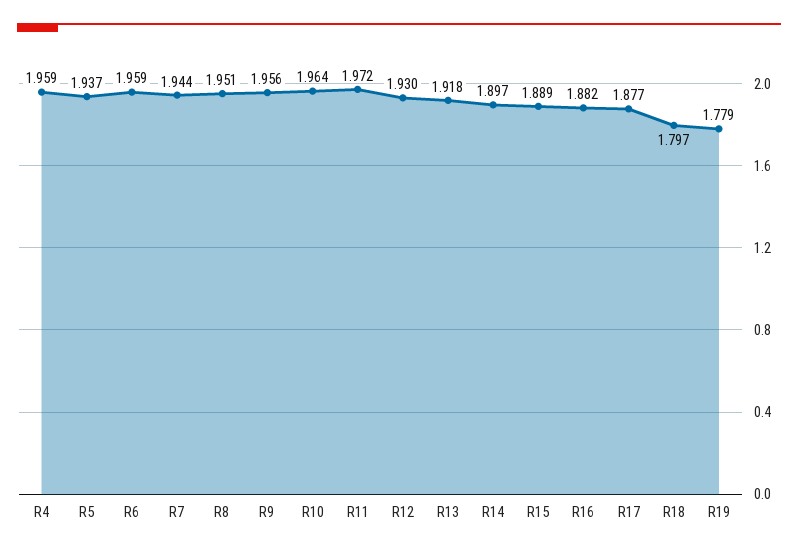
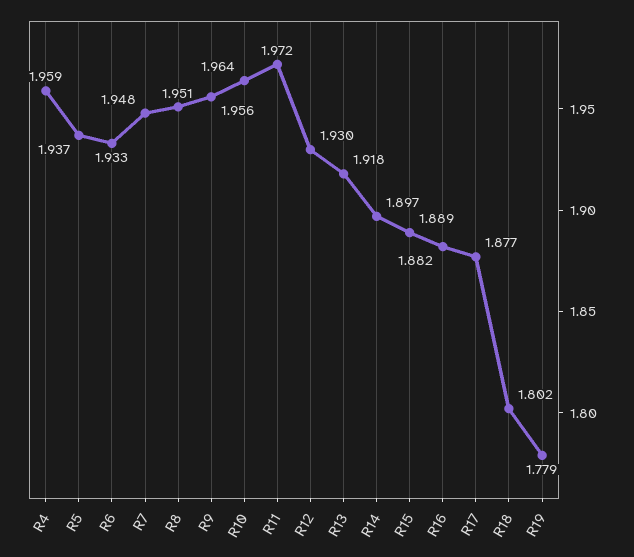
R6: 1.959 -> 1.933
R7: 1.944 -> 1.948
R18: 1.797 -> 1.802

